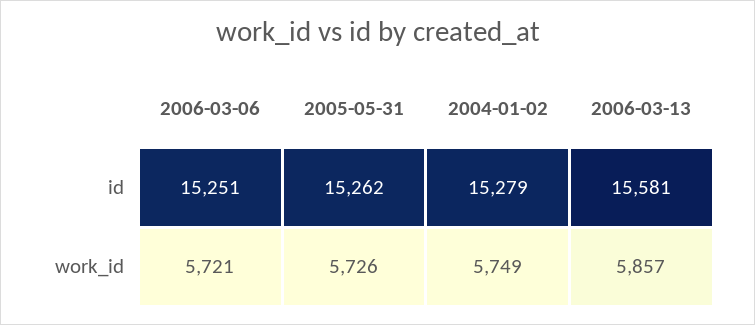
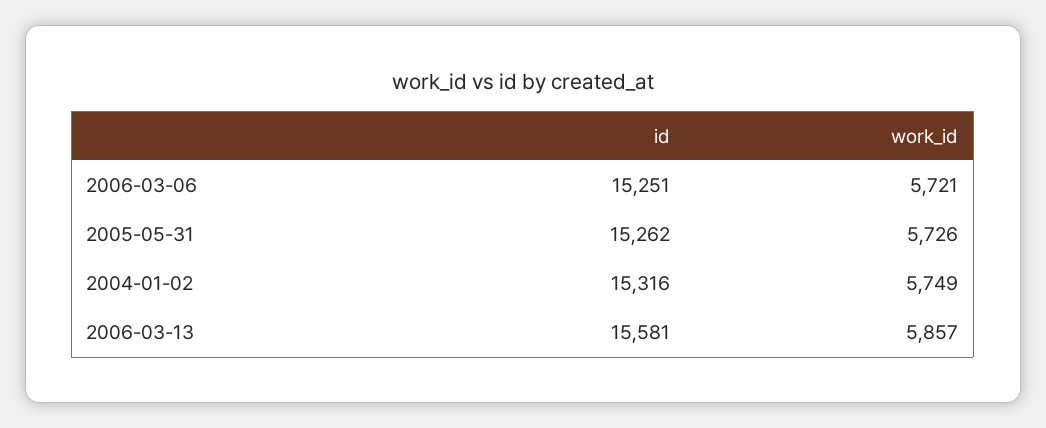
2004-01-02, id: 15279 -> 15316

